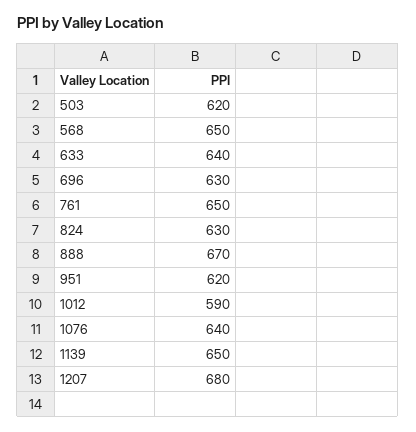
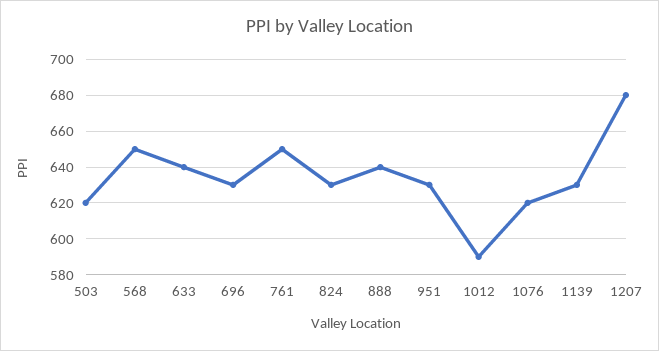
888: 670 -> 640
951: 620 -> 630
1076: 640 -> 620
1139: 650 -> 630

